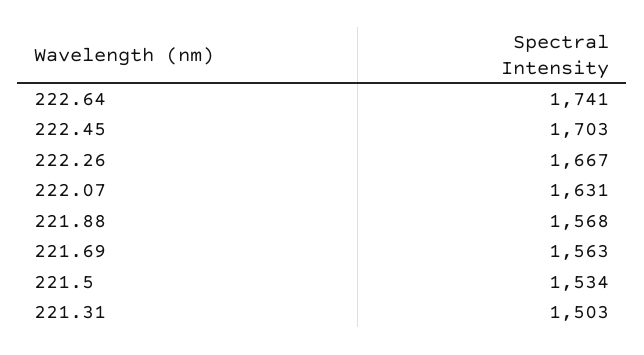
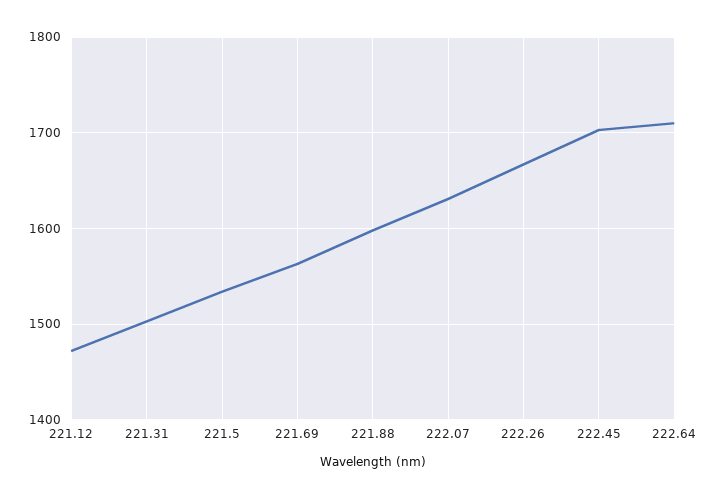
222.64: 1741 -> 1710
221.88: 1568 -> 1600
221.12: none -> 1470

